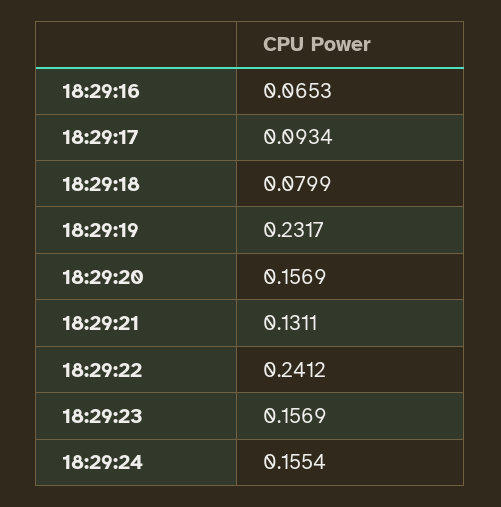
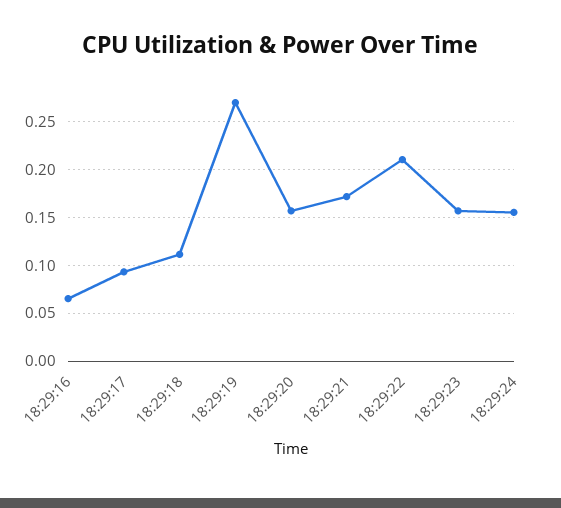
18:29:18: 0.0799 -> 0.11
18:29:19: 0.2317 -> 0.27
18:29:21: 0.1311 -> 0.17
18:29:22: 0.2412 -> 0.21

